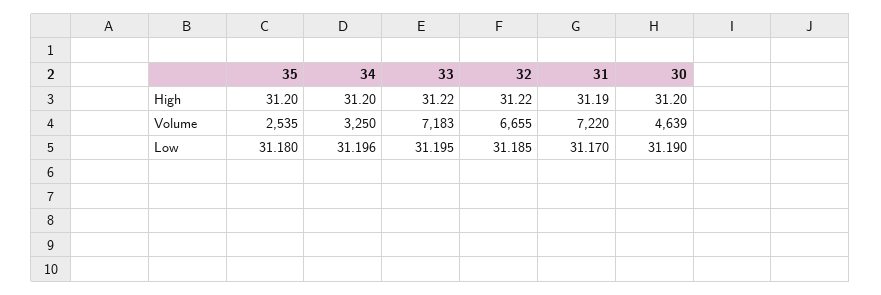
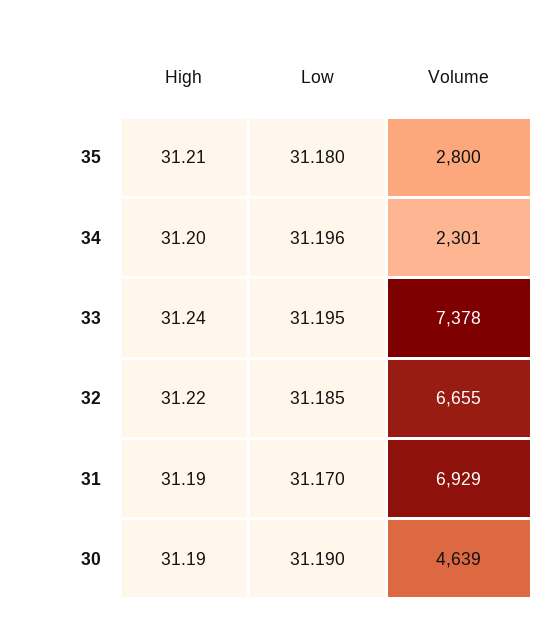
35, High: 31.2 -> 31.21
33, High: 31.22 -> 31.24
30, High: 31.2 -> 31.19
35, Volume: 2535 -> 2800
34, Volume: 3250 -> 2301
33, Volume: 7183 -> 7378
31, Volume: 7220 -> 6929

